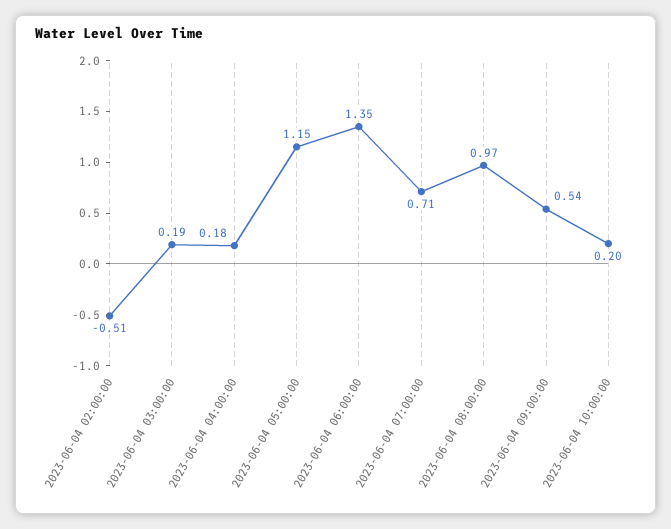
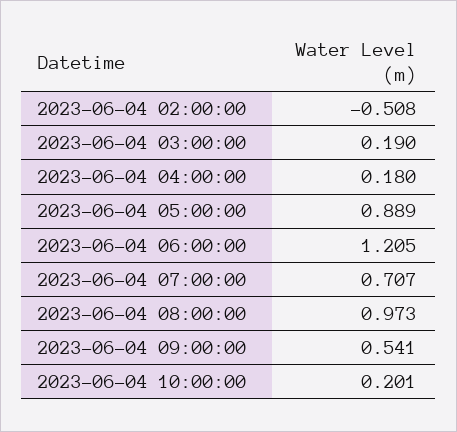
2023-06-04 05:00:00: 1.15 -> 0.889
2023-06-04 06:00:00: 1.35 -> 1.205

